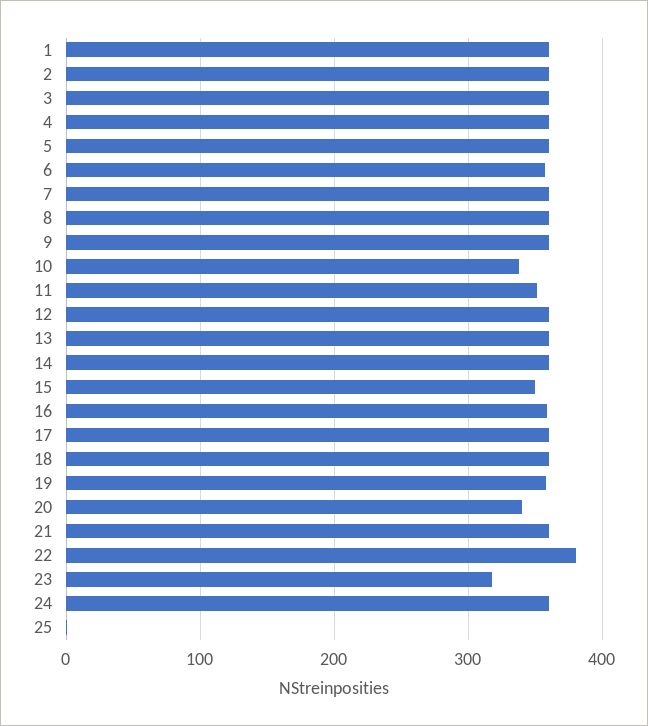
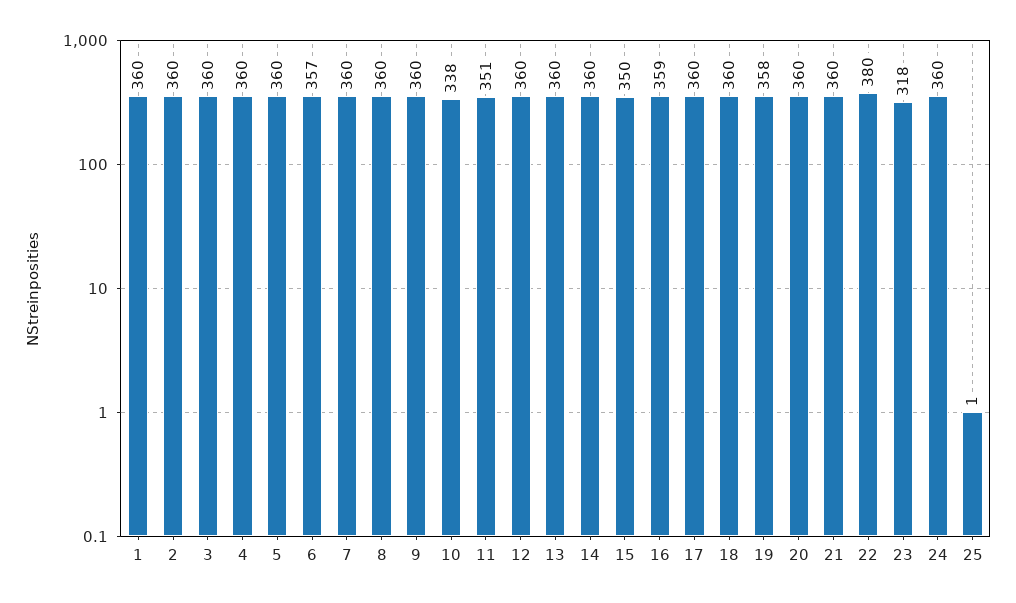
20: 340 -> 360

